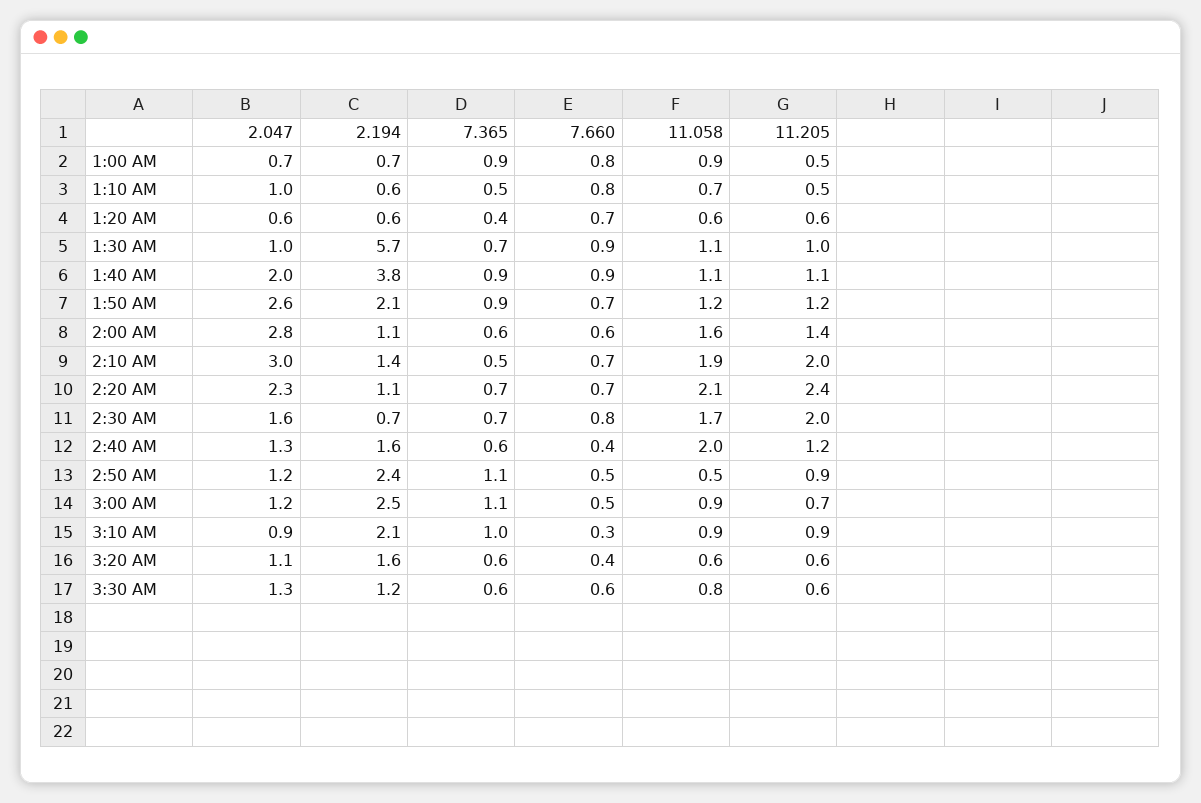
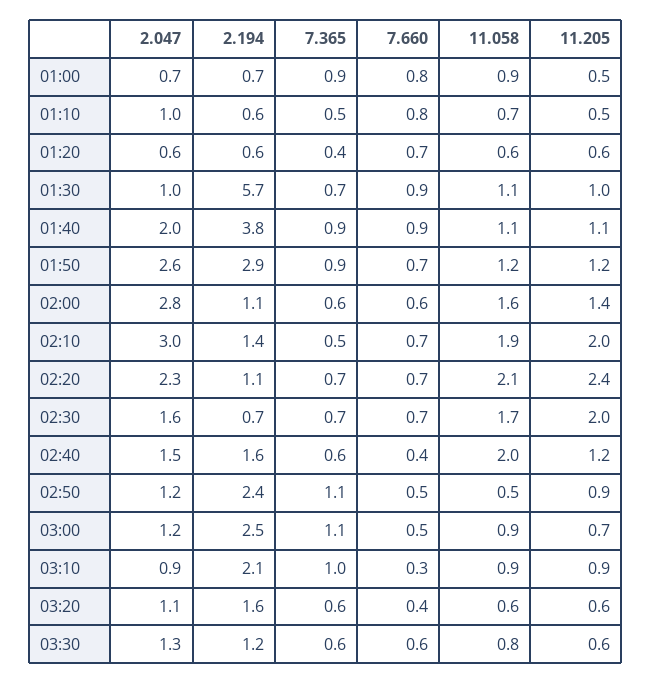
2.194, 1:50 AM: 2.1 -> 2.9
7.660, 2:30 AM: 0.8 -> 0.7
2.047, 2:40 AM: 1.3 -> 1.5

